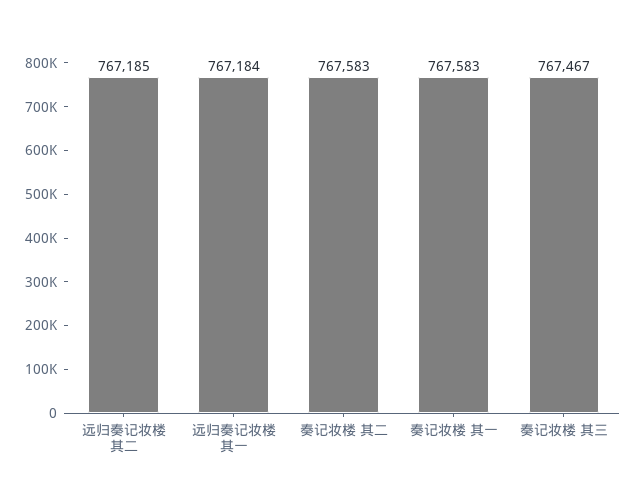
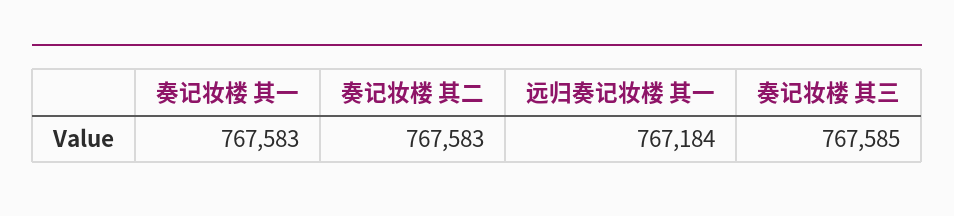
远归奏记妆楼 其二: 767185 -> none
奏记妆楼 其三: 767467 -> 767585

